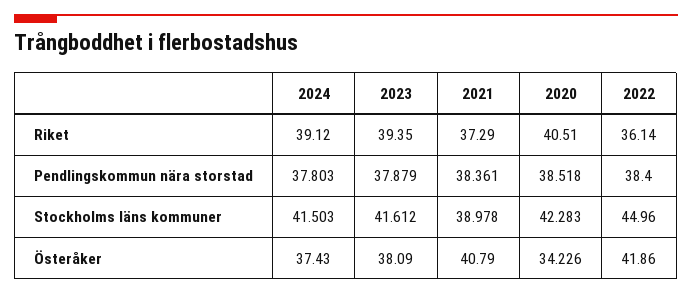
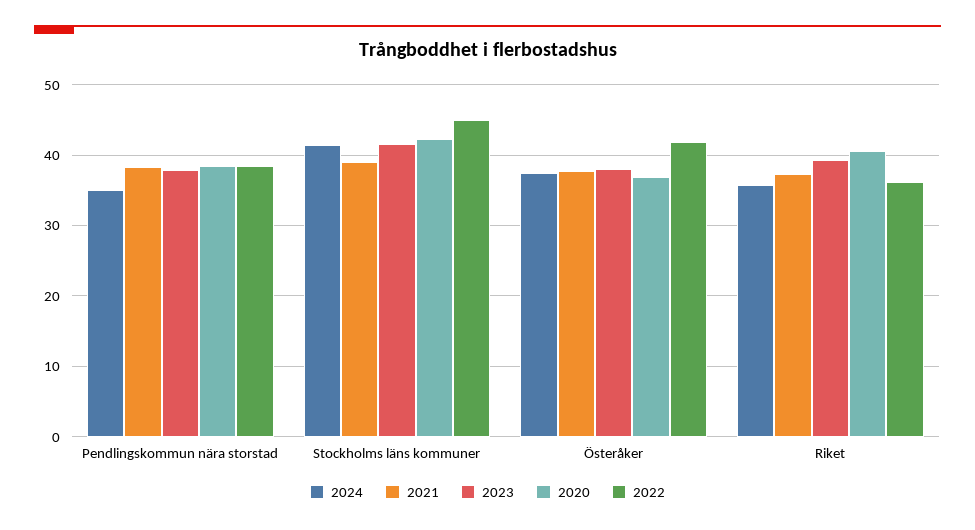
2024, Riket: 39.12 -> 36
2024, Pendlingskommun nära storstad: 37.803 -> 35
2021, Österåker: 40.79 -> 38
2020, Österåker: 34.226 -> 37

